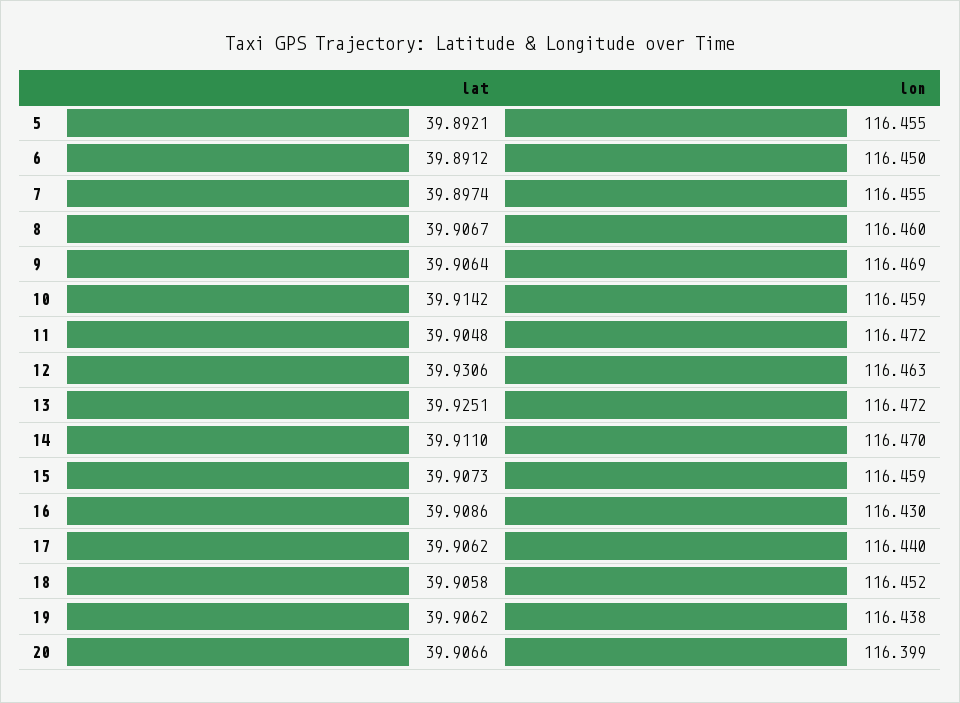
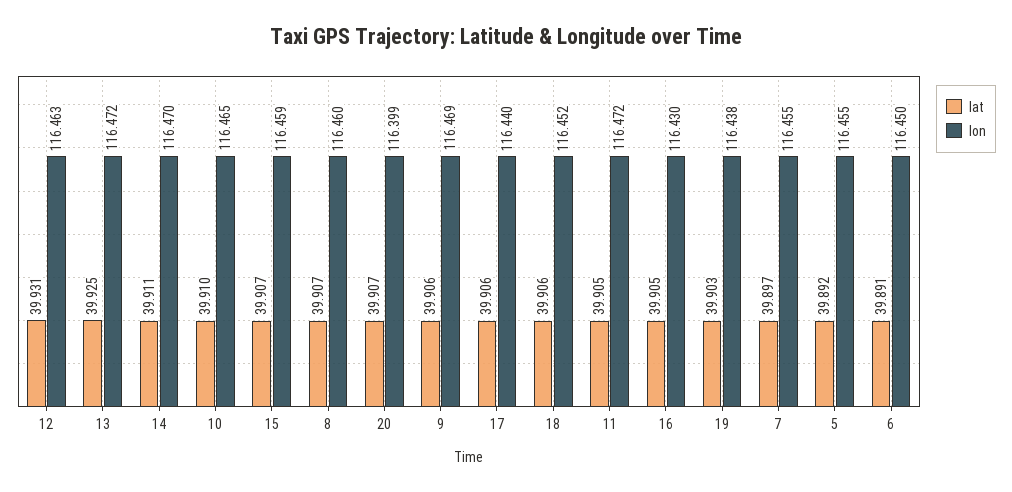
lat, 10: 39.9142 -> 39.91
lon, 10: 116.459 -> 116.465
lat, 16: 39.9086 -> 39.905
lat, 19: 39.9062 -> 39.903

